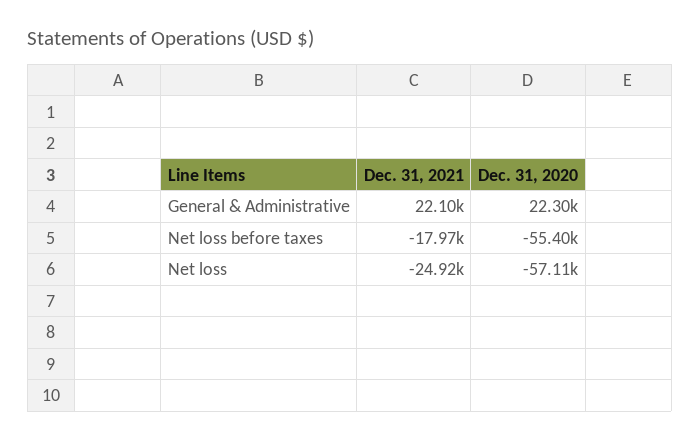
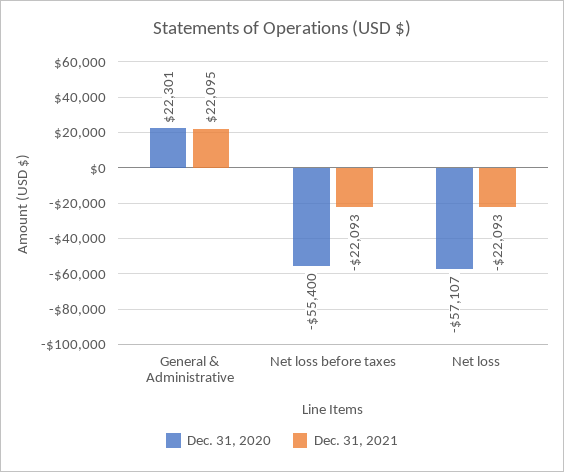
Dec. 31, 2021, Net loss before taxes: -17970 -> -22093
Dec. 31, 2021, Net loss: -24920 -> -22093

